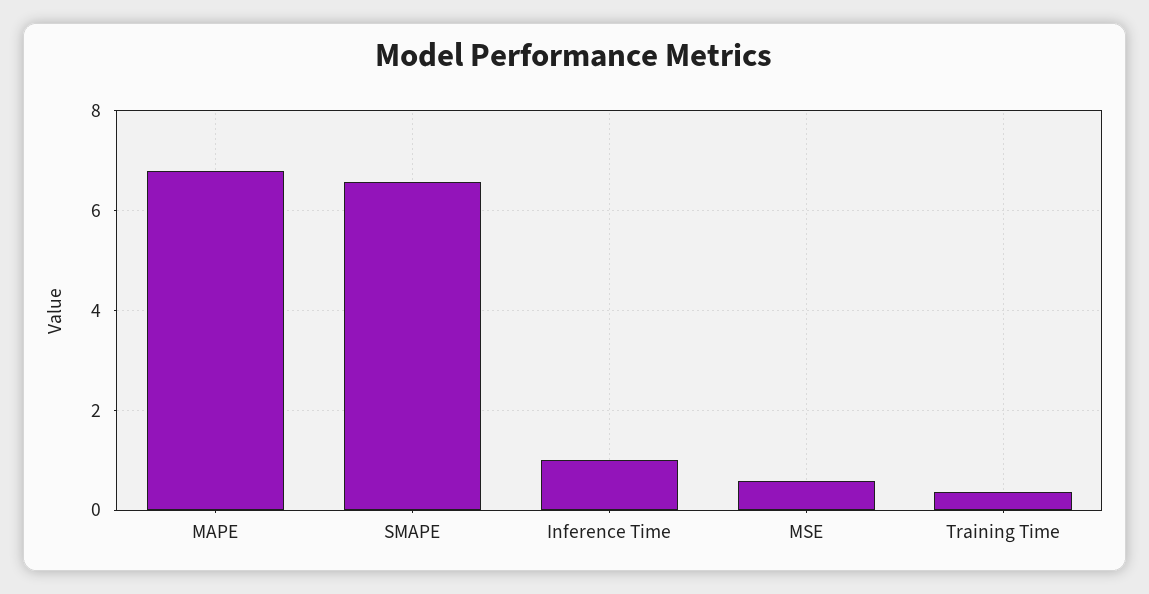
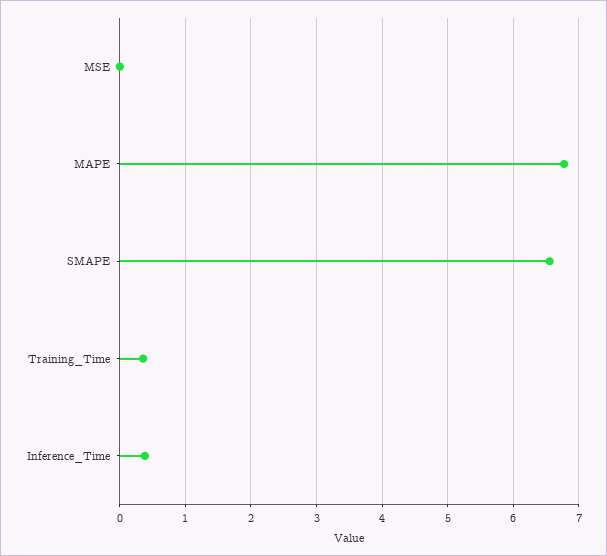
Inference Time: 1 -> 0.4
MSE: 0.6 -> 0

